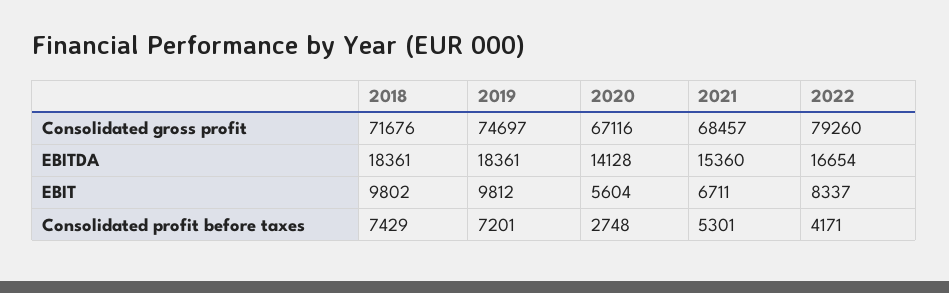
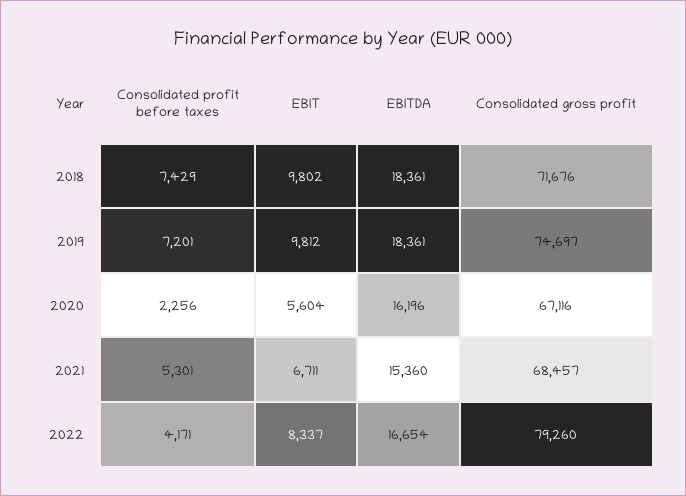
2020, EBITDA: 14128 -> 16196
2020, Consolidated profit before taxes: 2748 -> 2256

